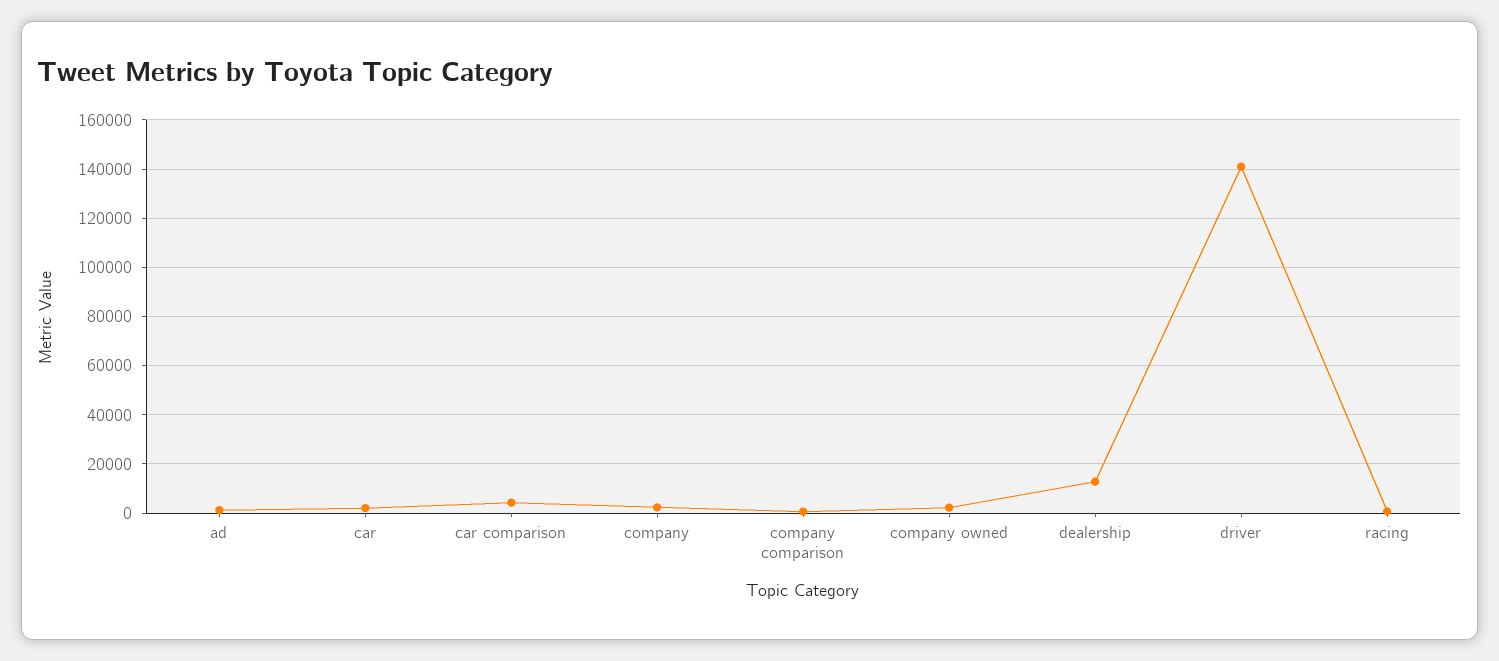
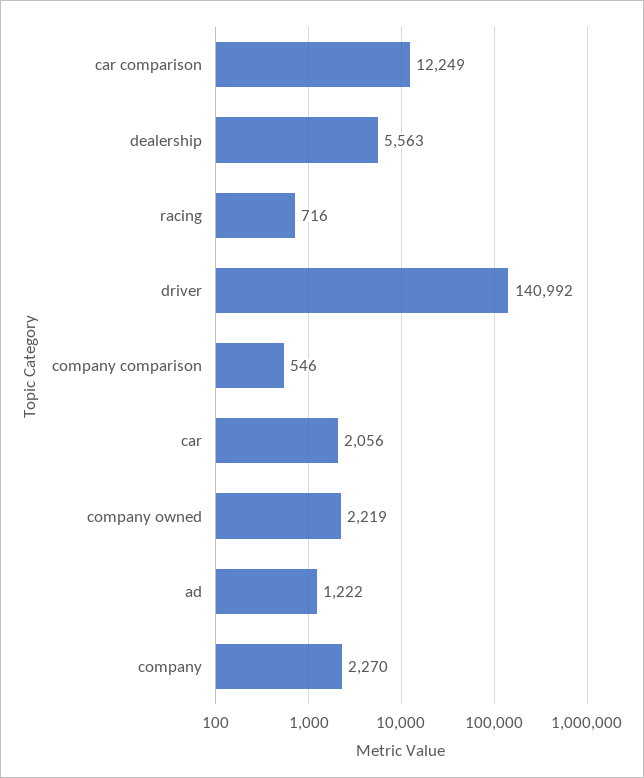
car comparison: 5000 -> 12249
dealership: 12500 -> 5563

